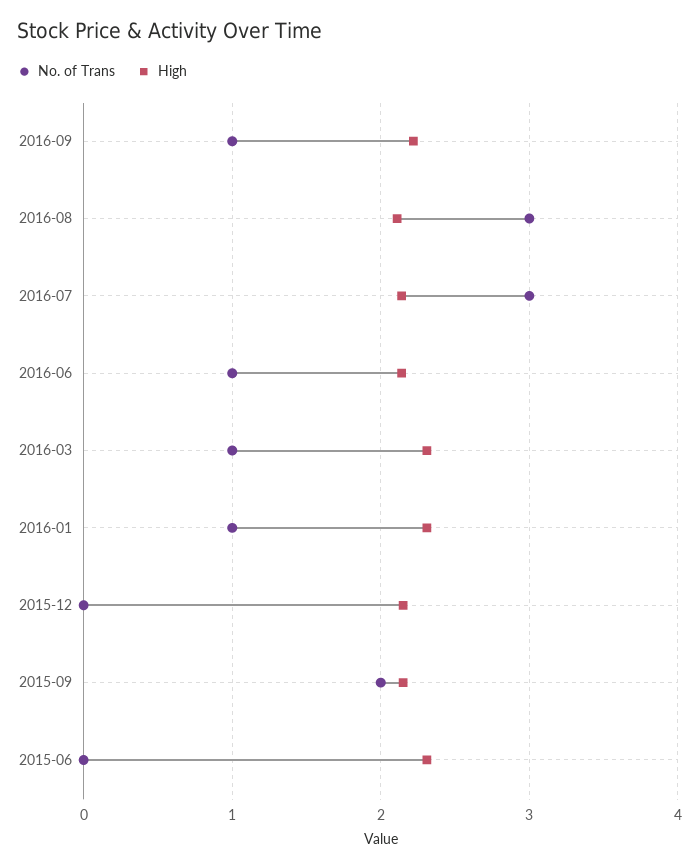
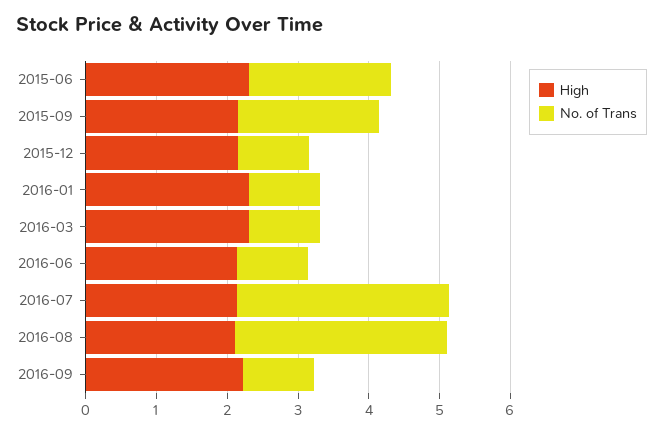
No. of Trans, 2015-12: 0 -> 1
No. of Trans, 2015-06: 0 -> 2

